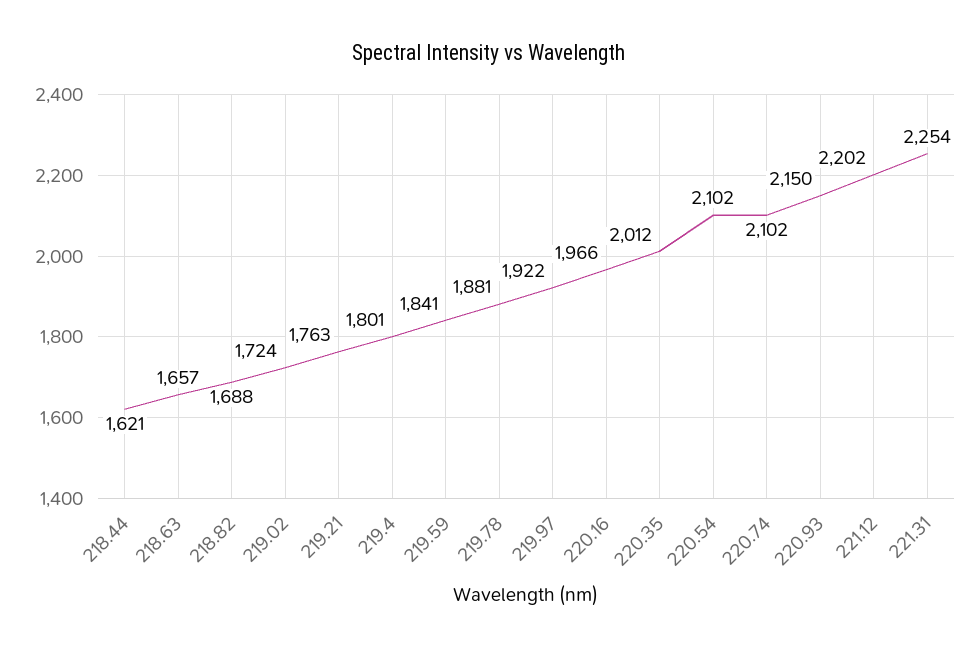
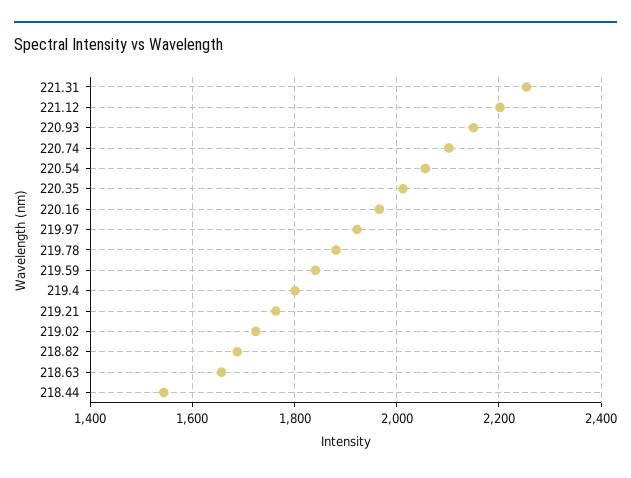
218.44: 1621 -> 1540
220.54: 2102 -> 2060

